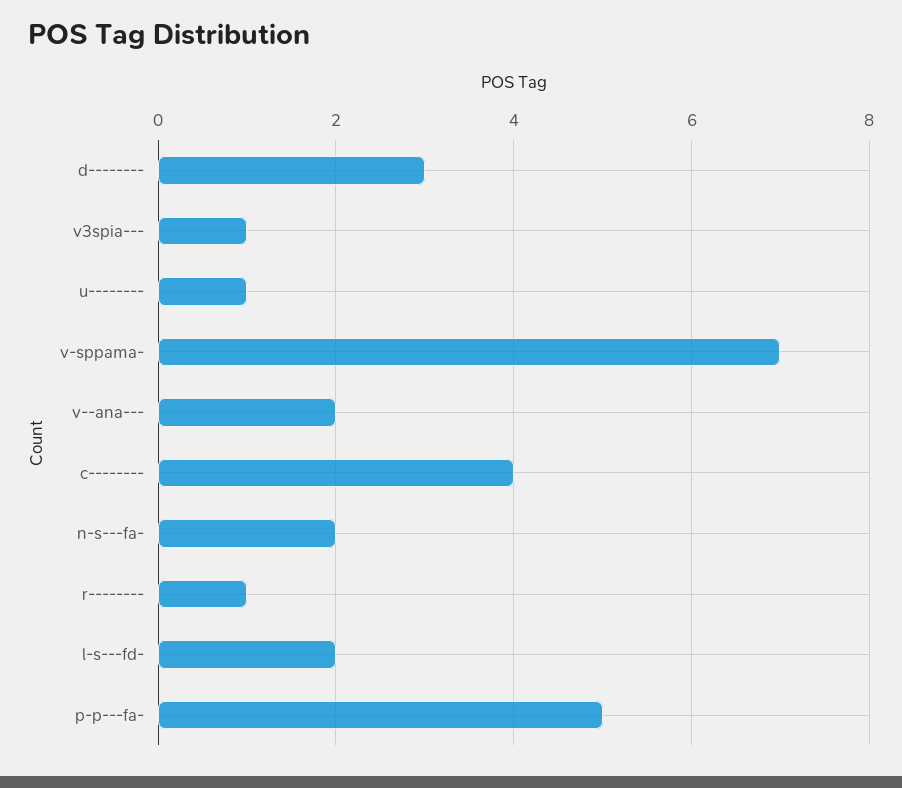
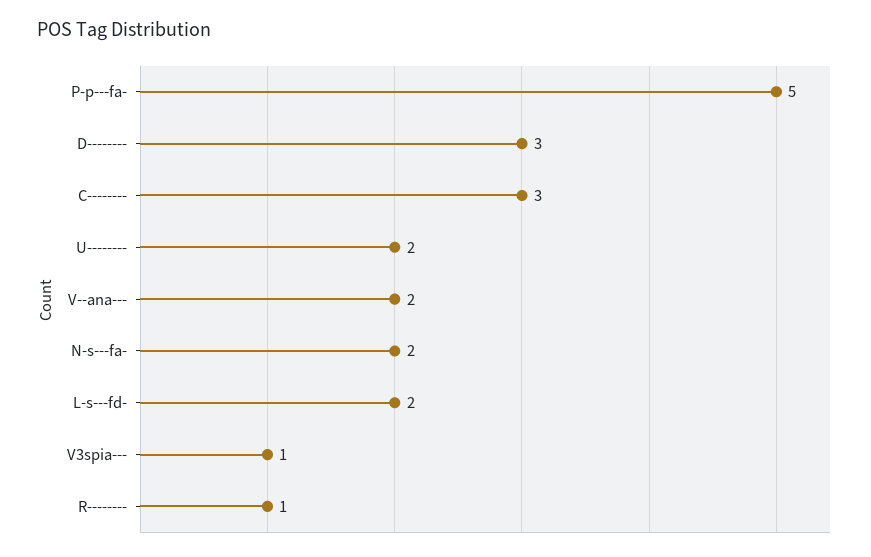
u--------: 1 -> 2
v-sppama-: 7 -> none
c--------: 4 -> 3

